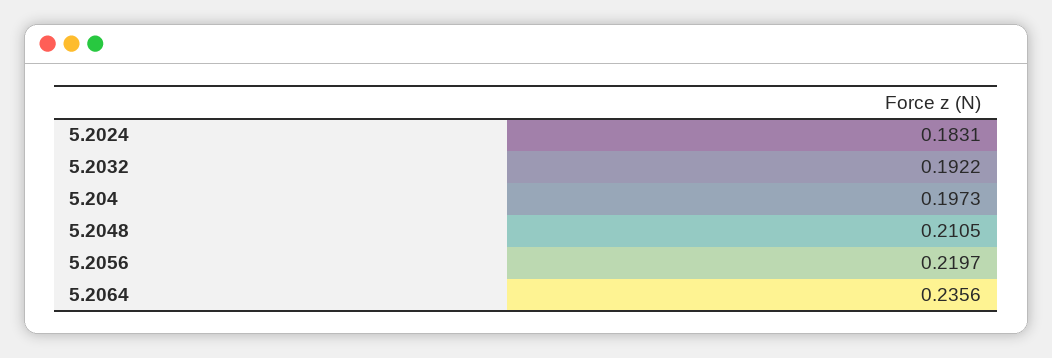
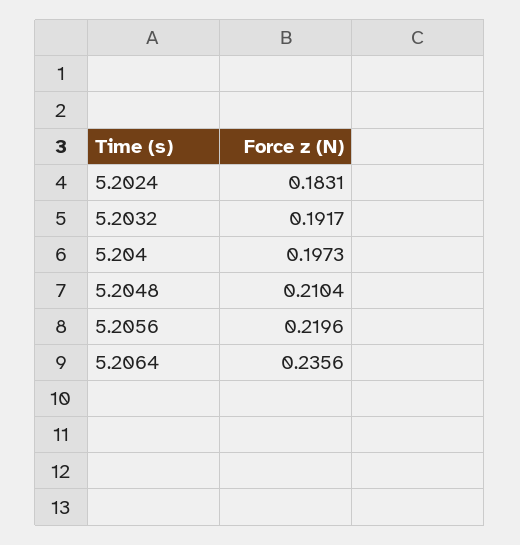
5.2032: 0.1922 -> 0.1917
5.2048: 0.2105 -> 0.2104
5.2056: 0.2197 -> 0.2196

